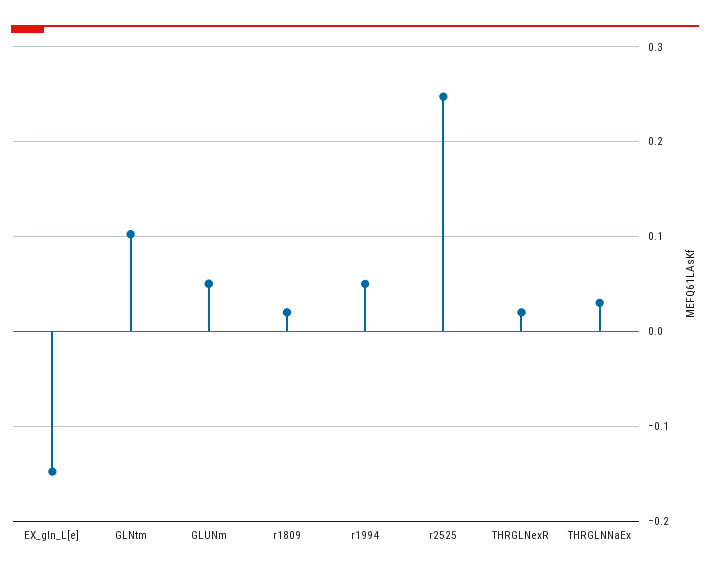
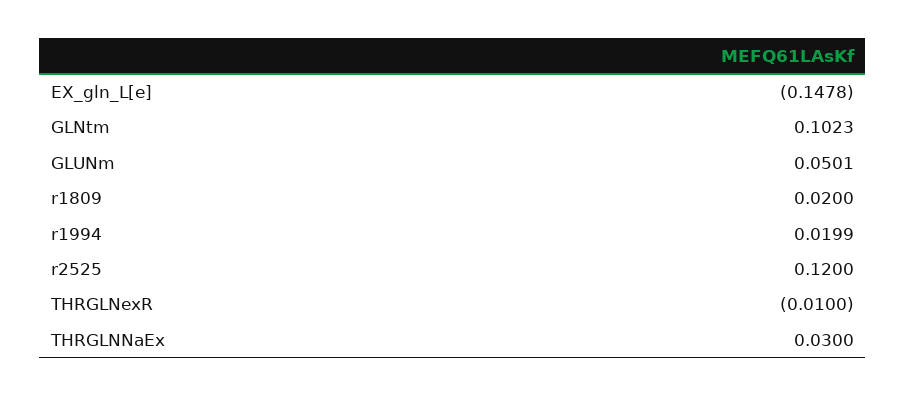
r1994: 0.05 -> 0.0199
r2525: 0.25 -> 0.12
THRGLNexR: 0.02 -> -0.01

